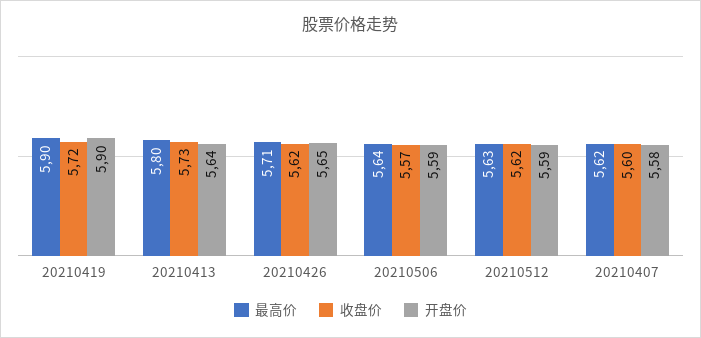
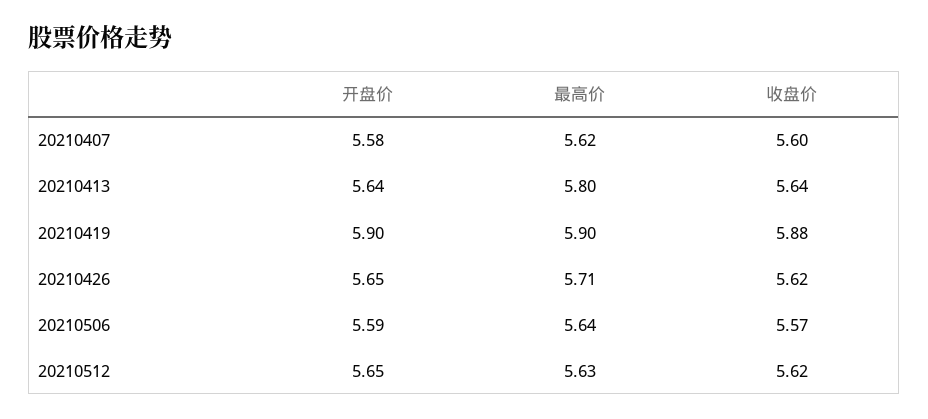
收盘价, 20210419: 5.72 -> 5.88
收盘价, 20210413: 5.73 -> 5.64
开盘价, 20210512: 5.59 -> 5.65

